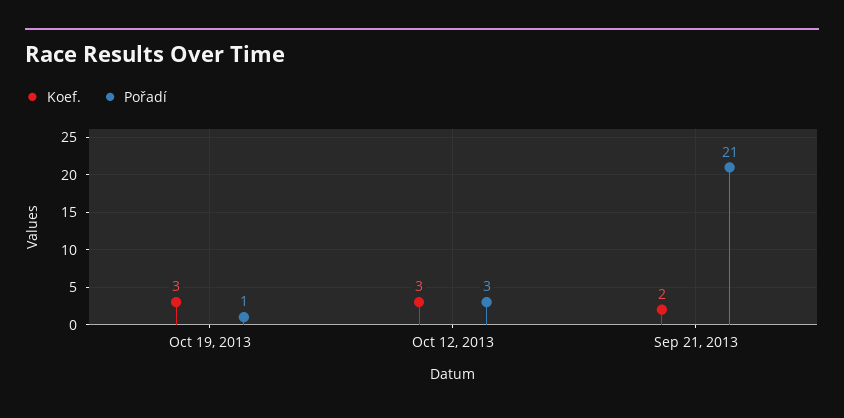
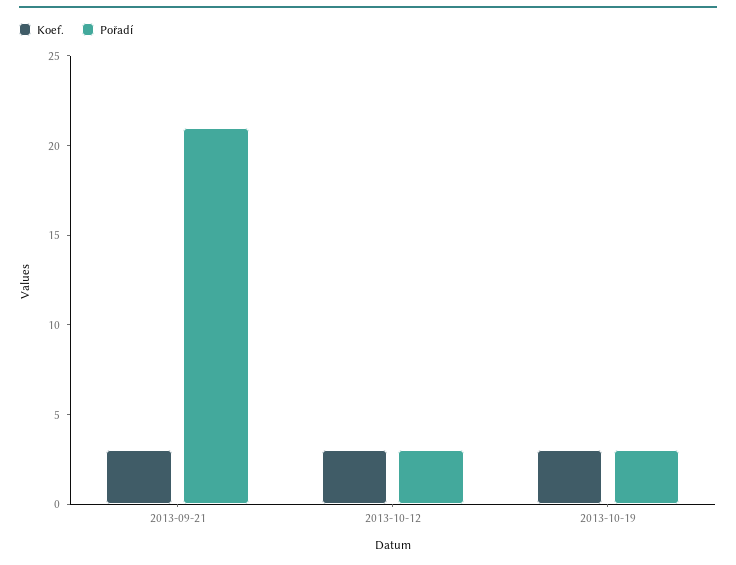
Pořadí, Oct 19, 2013: 1 -> 3
Koef., Sep 21, 2013: 2 -> 3

